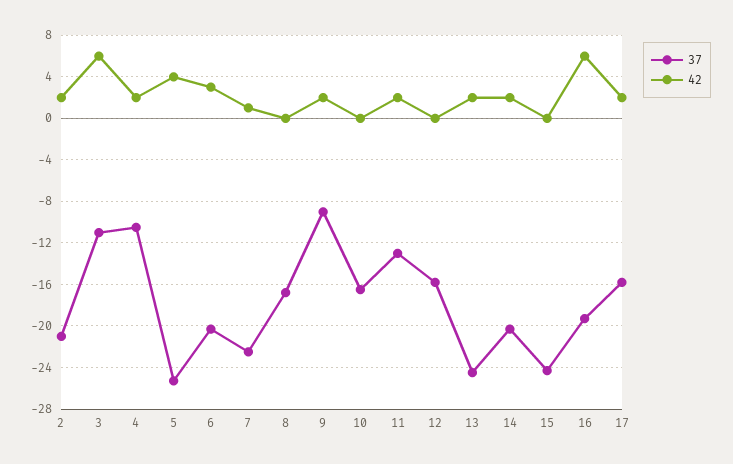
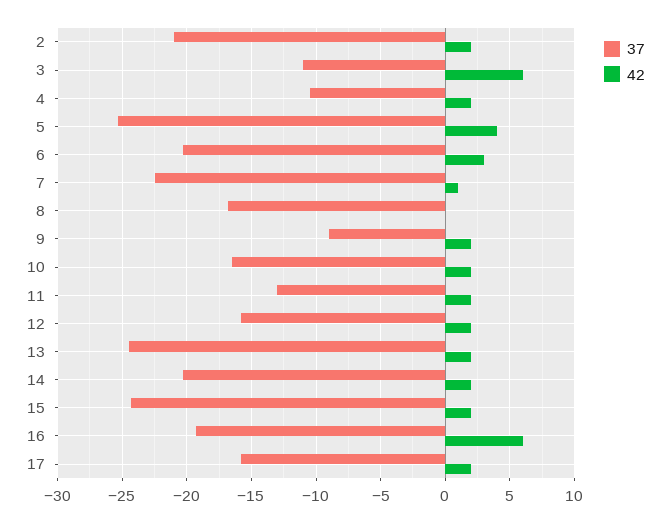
42, 10: 0 -> 2
42, 12: 0 -> 2
42, 15: 0 -> 2

